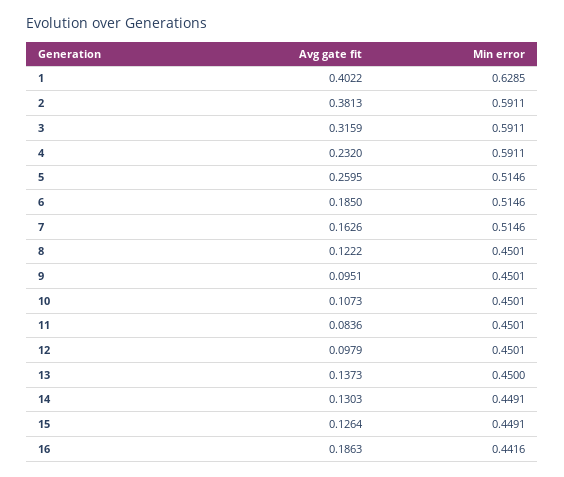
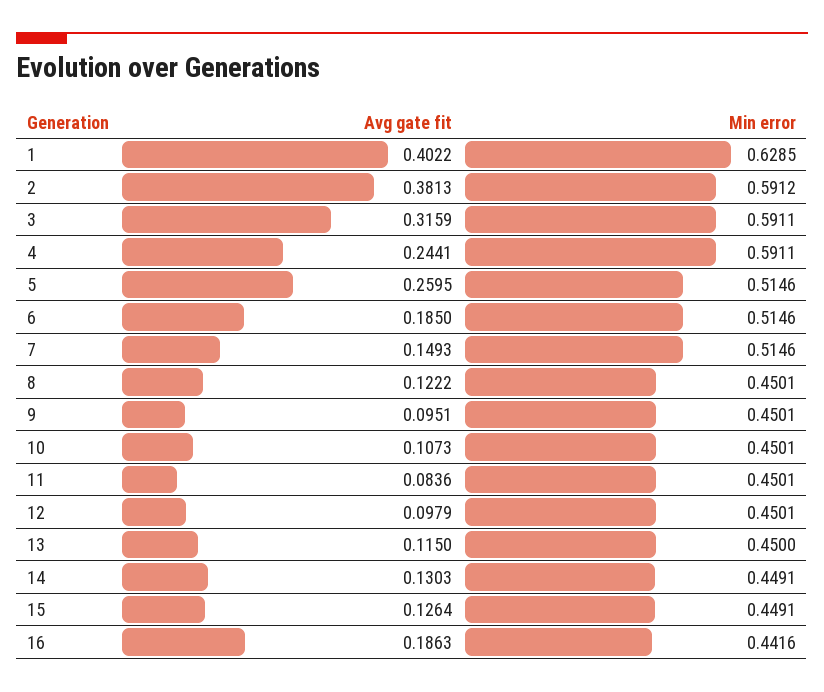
Min error, 2: 0.5911 -> 0.5912
Avg gate fit, 4: 0.232 -> 0.2441
Avg gate fit, 7: 0.1626 -> 0.1493
Avg gate fit, 13: 0.1373 -> 0.115

